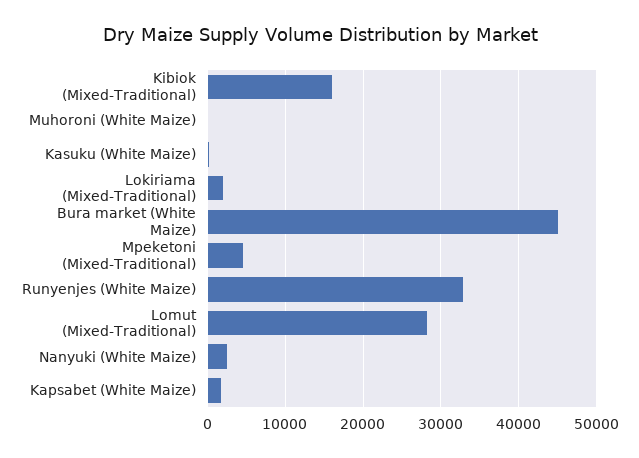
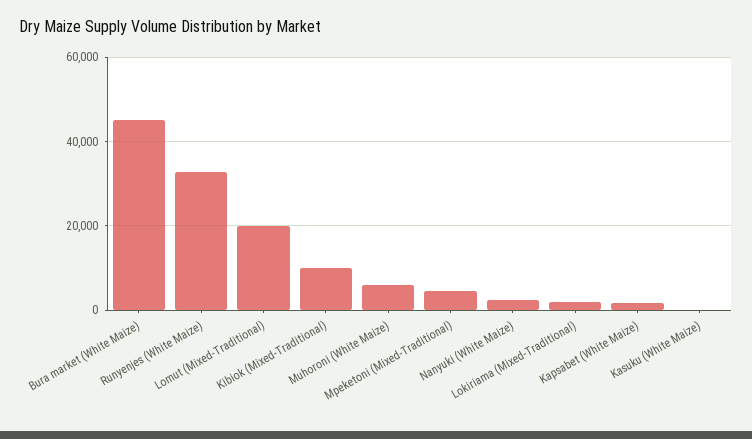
Kibiok (Mixed-Traditional): 16000 -> 10000
Muhoroni (White Maize): 0 -> 6000
Lomut (Mixed-Traditional): 28000 -> 20000

